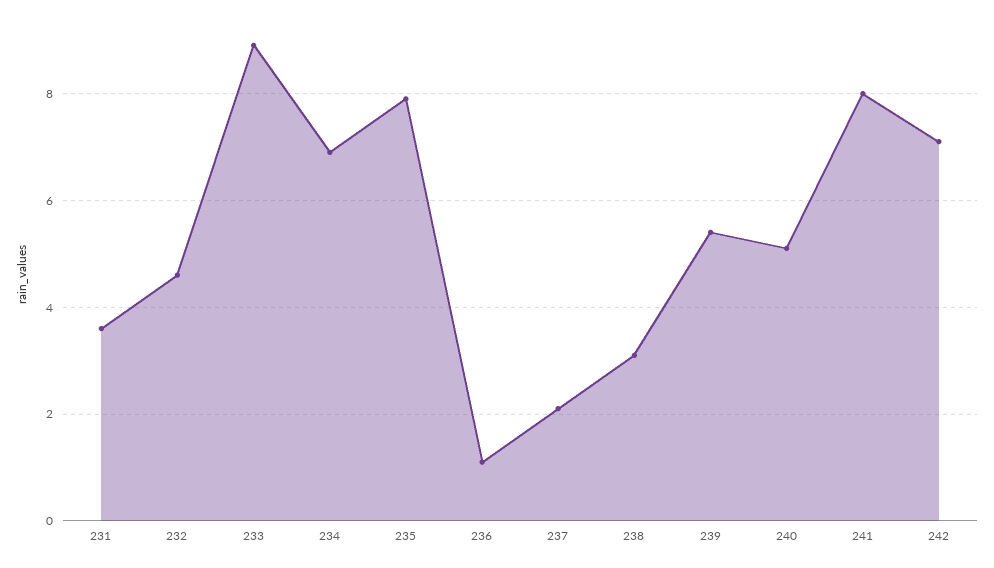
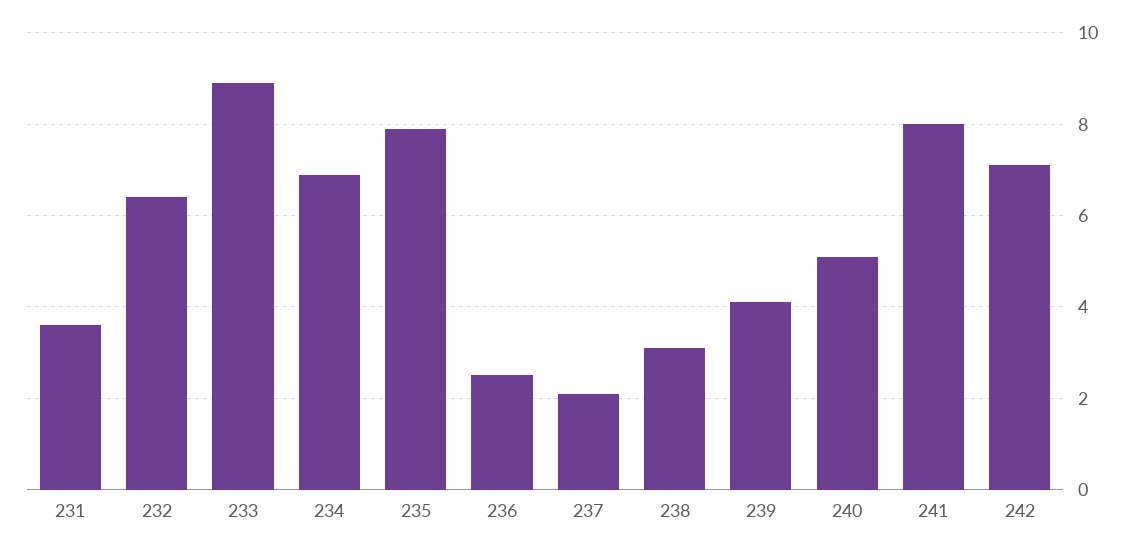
232: 4.5 -> 6.5
236: 1 -> 2.5
239: 5.5 -> 4

